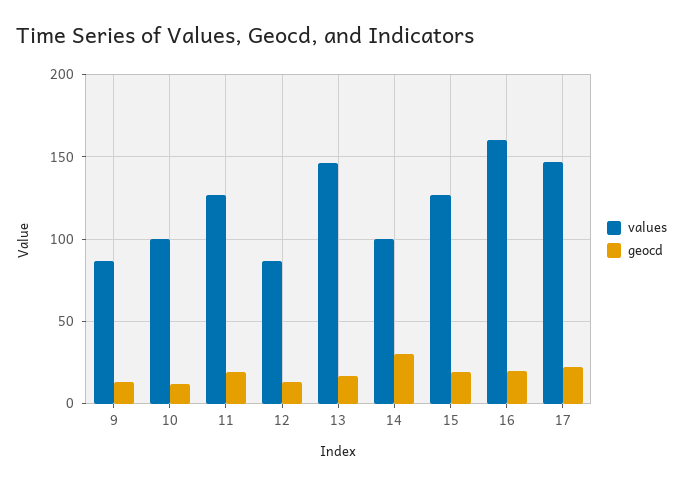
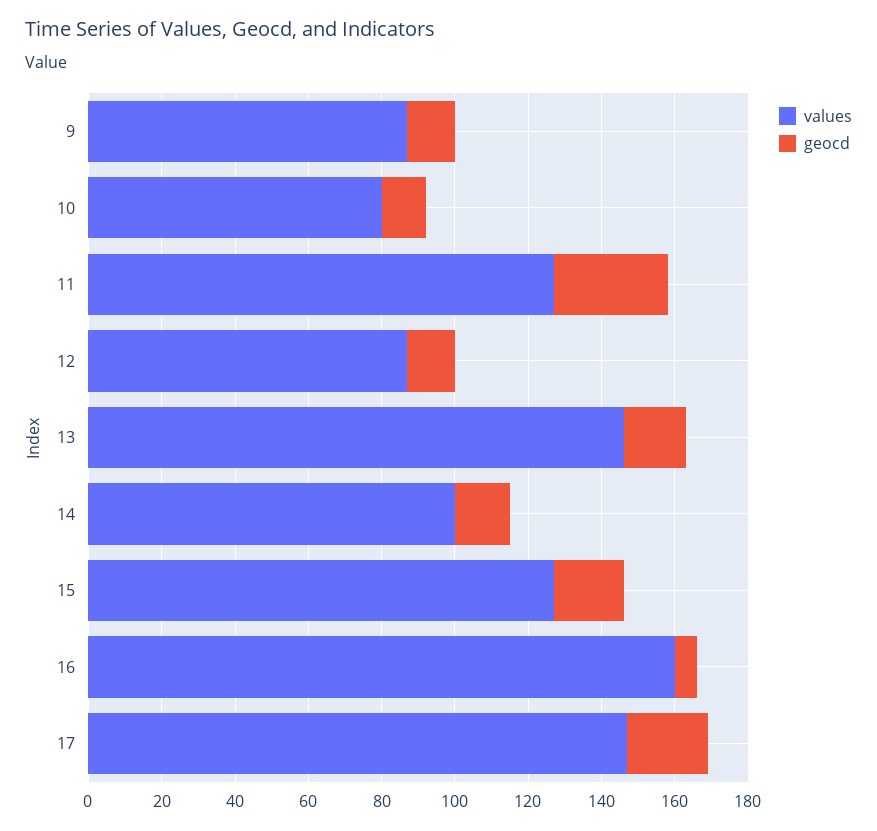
values, 10: 100 -> 80
geocd, 11: 20 -> 30
geocd, 14: 30 -> 15
geocd, 16: 20 -> 5

